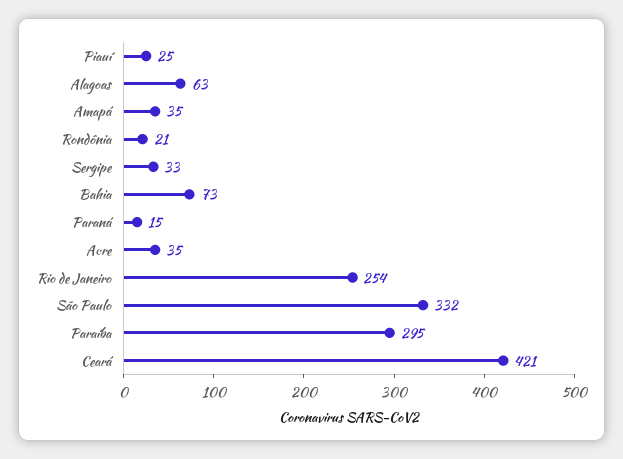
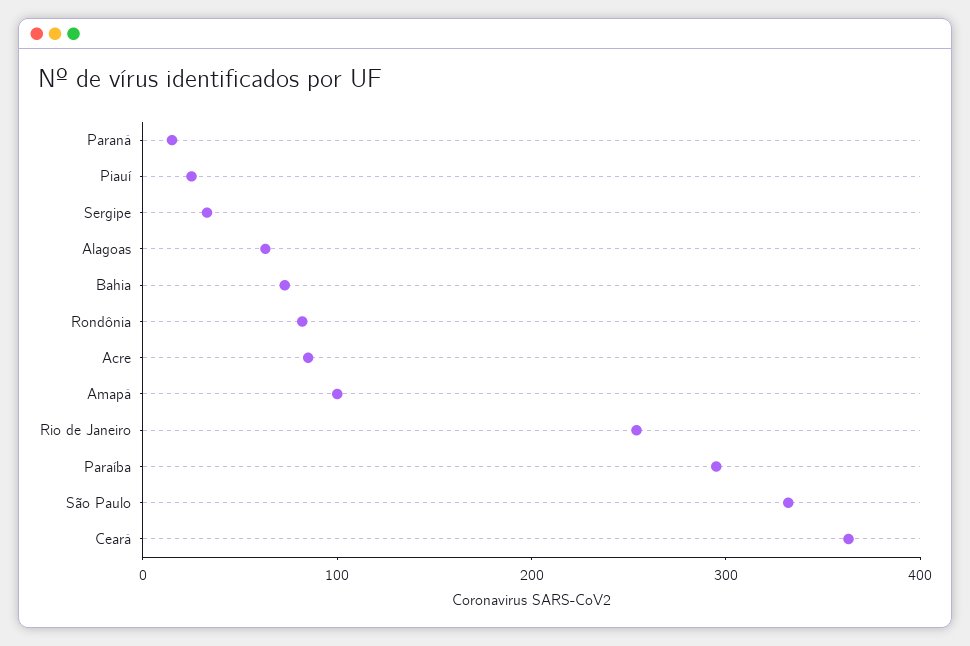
Amapá: 35 -> 100
Rondônia: 21 -> 80
Acre: 35 -> 80
Ceará: 421 -> 360

